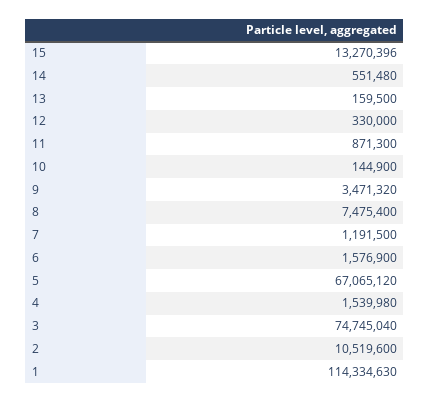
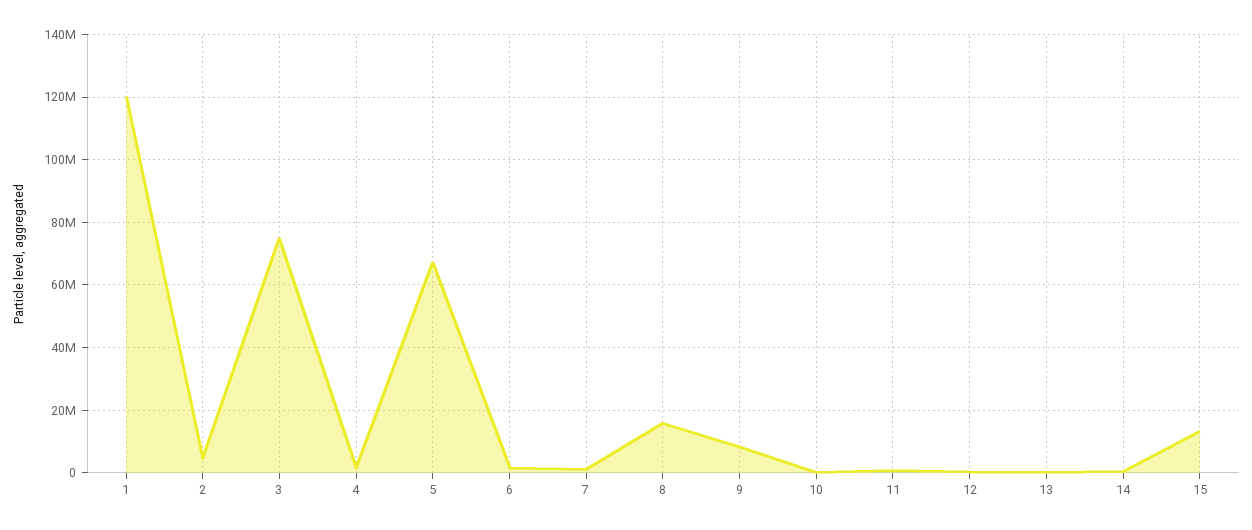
9: 3471320 -> 8000000
8: 7475400 -> 16000000
2: 10519600 -> 4000000
1: 114334630 -> 120000000

